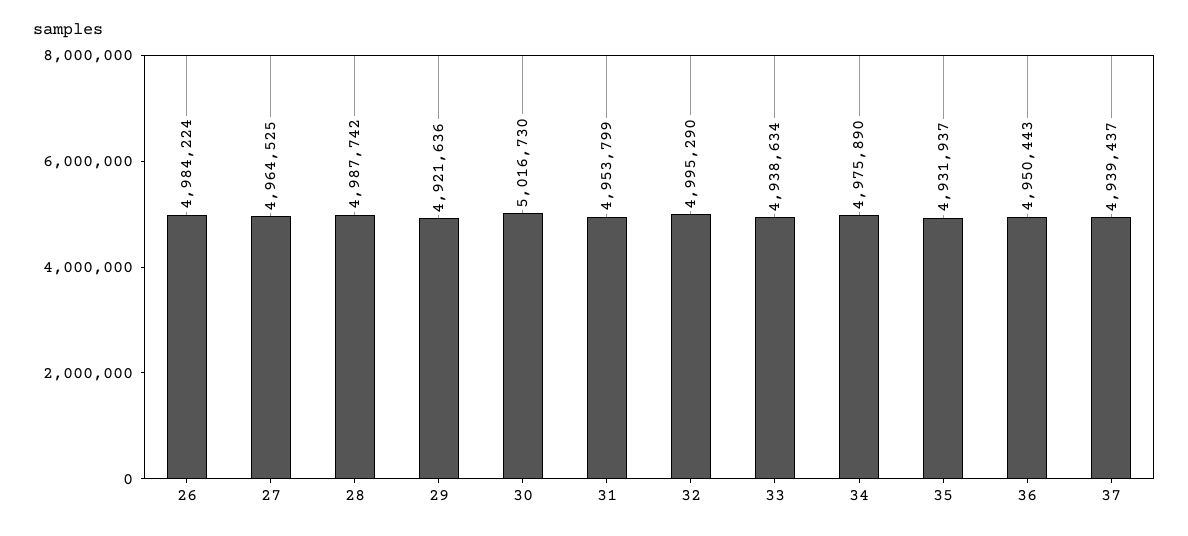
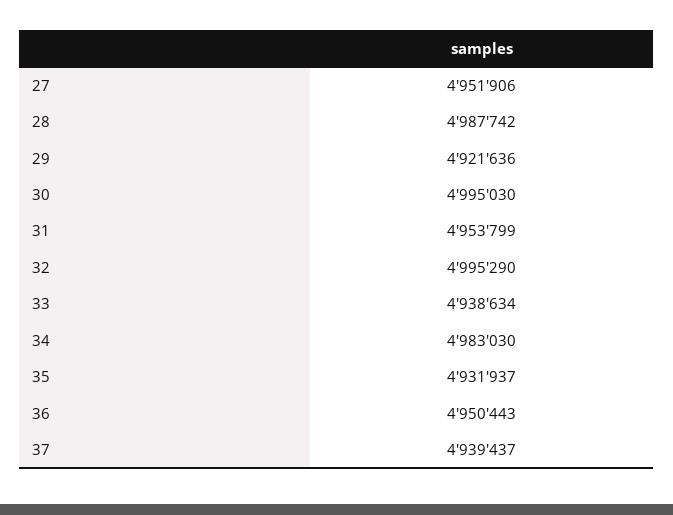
26: 4984224 -> none
27: 4964525 -> 4951906
30: 5016730 -> 4995030
34: 4975890 -> 4983030

